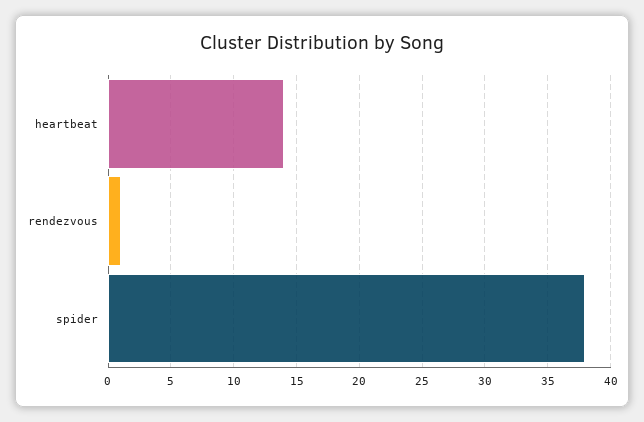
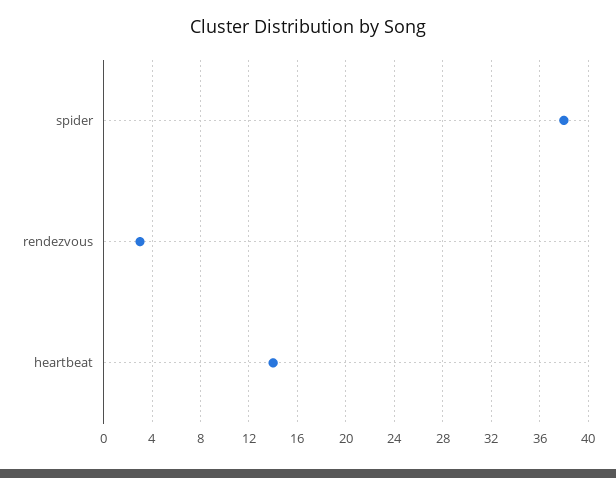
rendezvous: 1 -> 3

